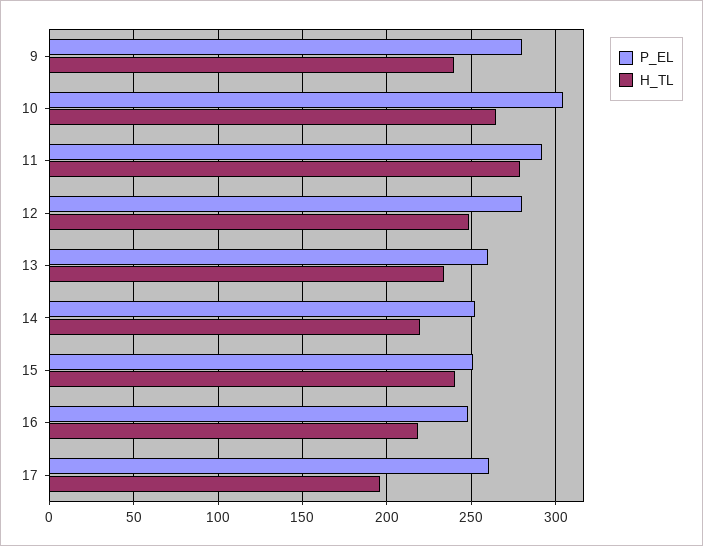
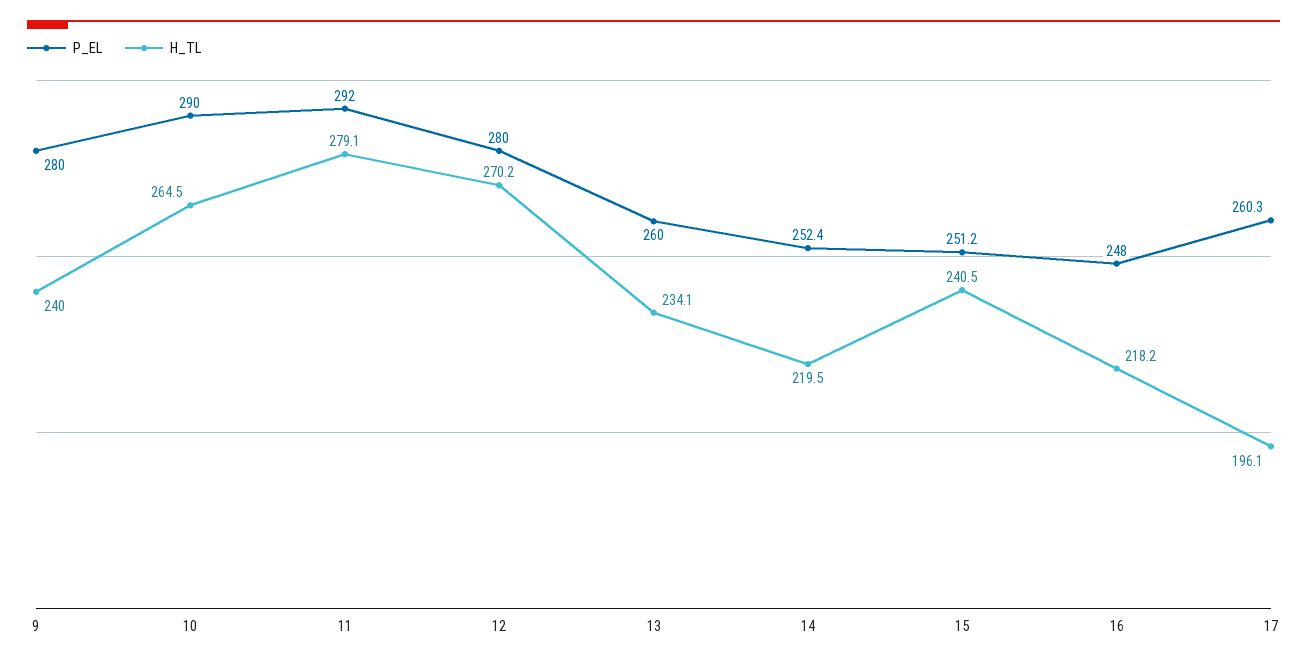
P_EL, 10: 305 -> 290
H_TL, 12: 250 -> 270.2

